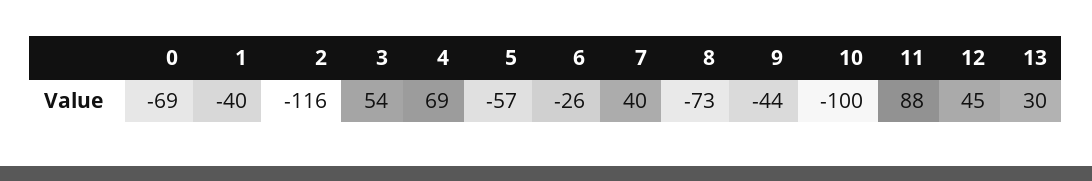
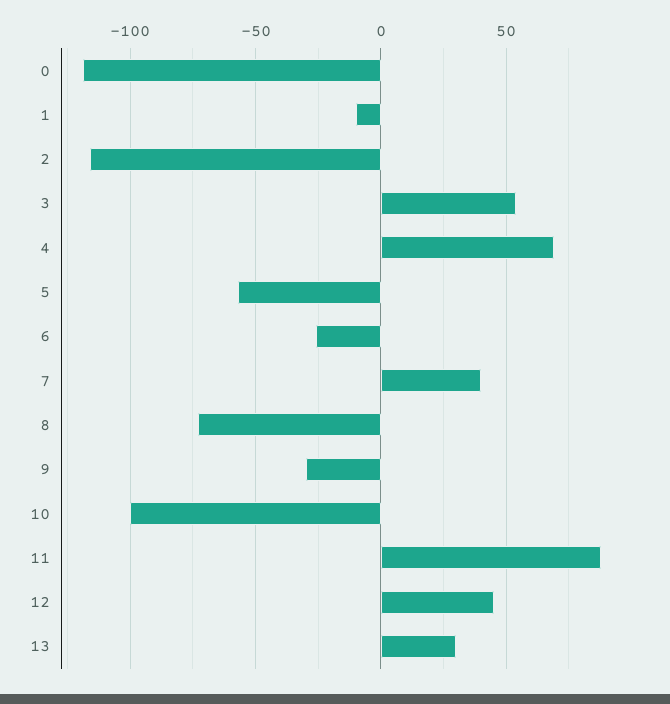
0: -69 -> -120
1: -40 -> -10
9: -44 -> -30

